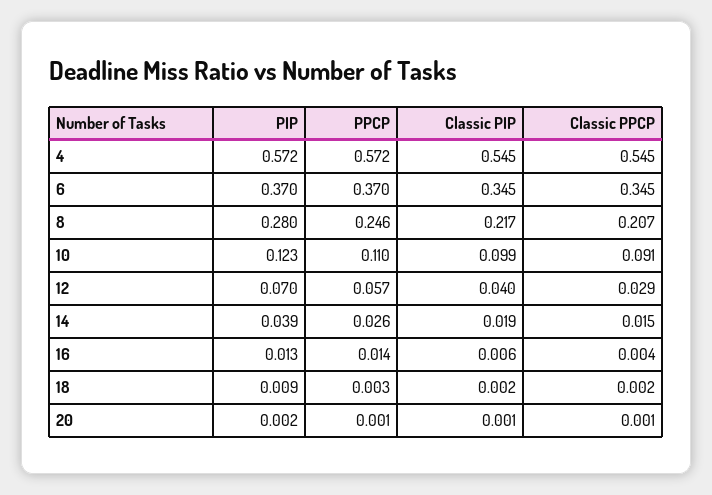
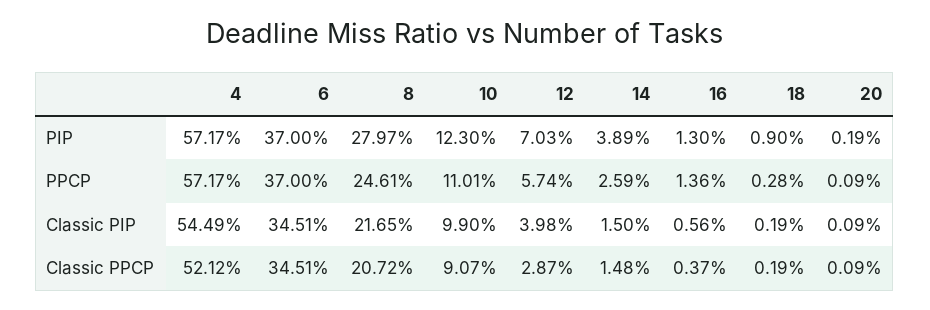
Classic PPCP, 4: 0.545 -> 0.5212
Classic PIP, 14: 0.019 -> 0.015

